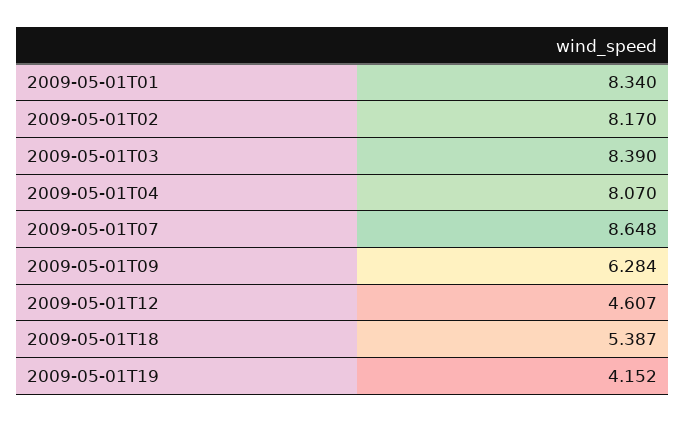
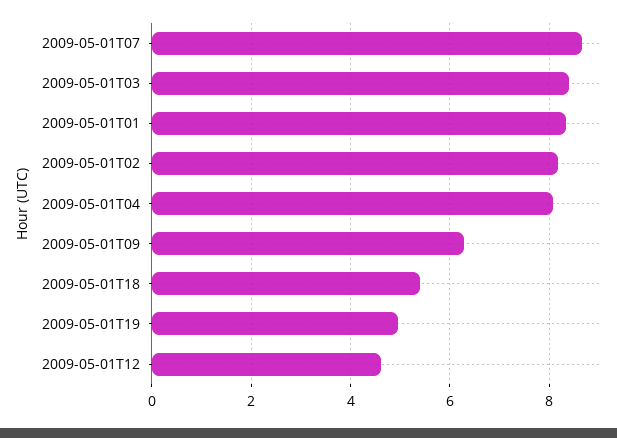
2009-05-01T19: 4.152 -> 5

